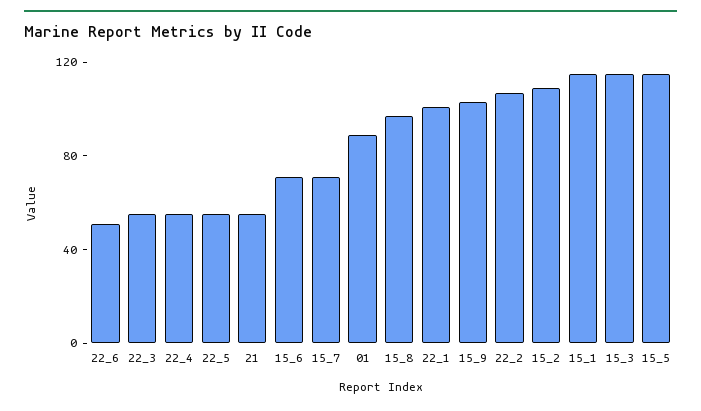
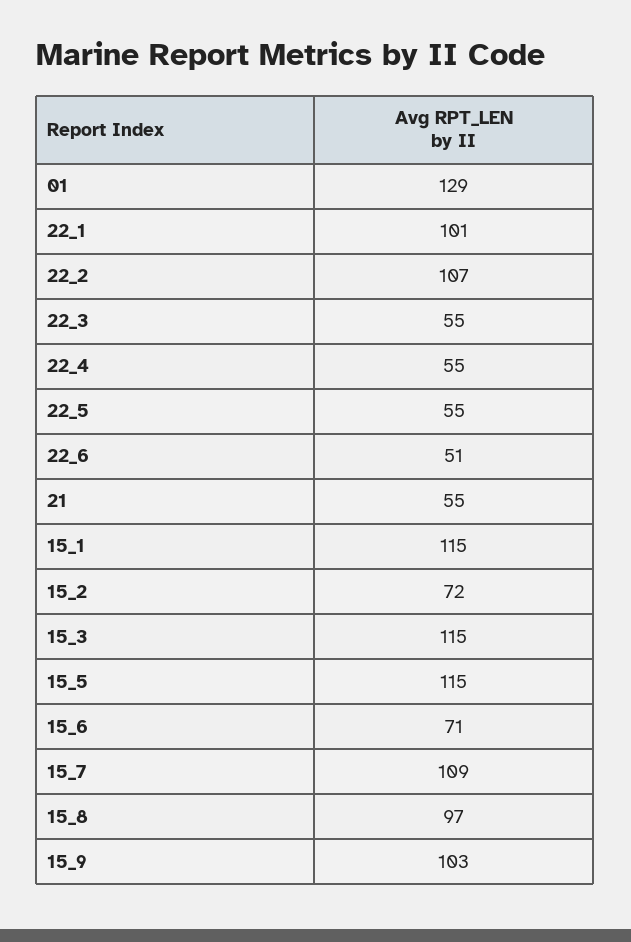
15_7: 70 -> 109
01: 90 -> 129
15_2: 110 -> 72

